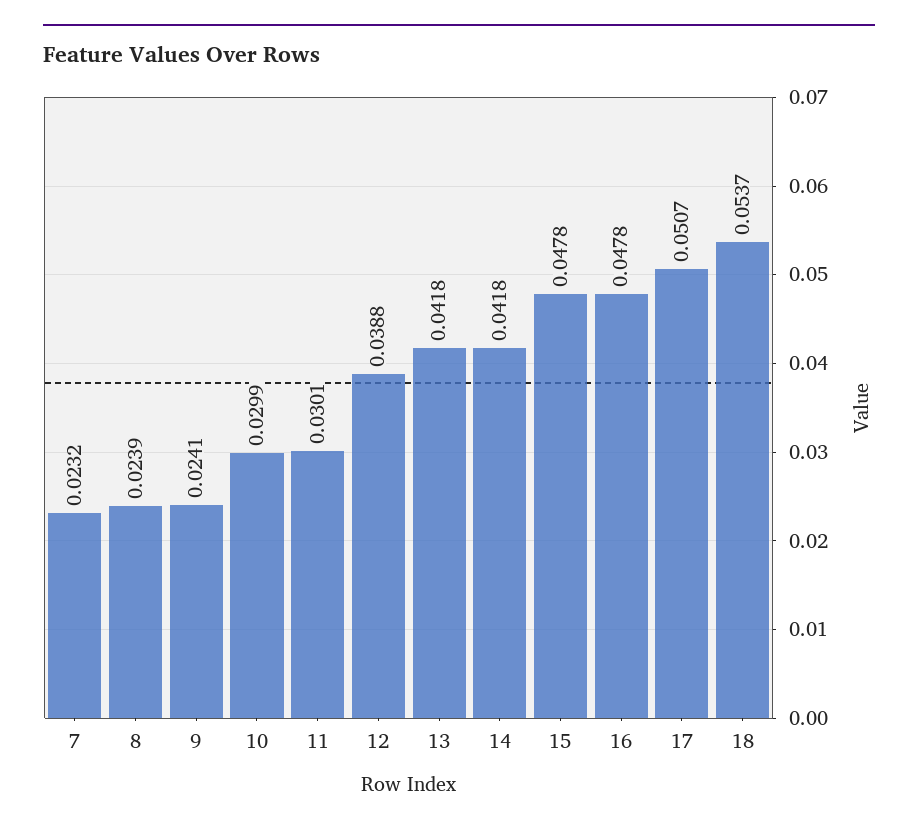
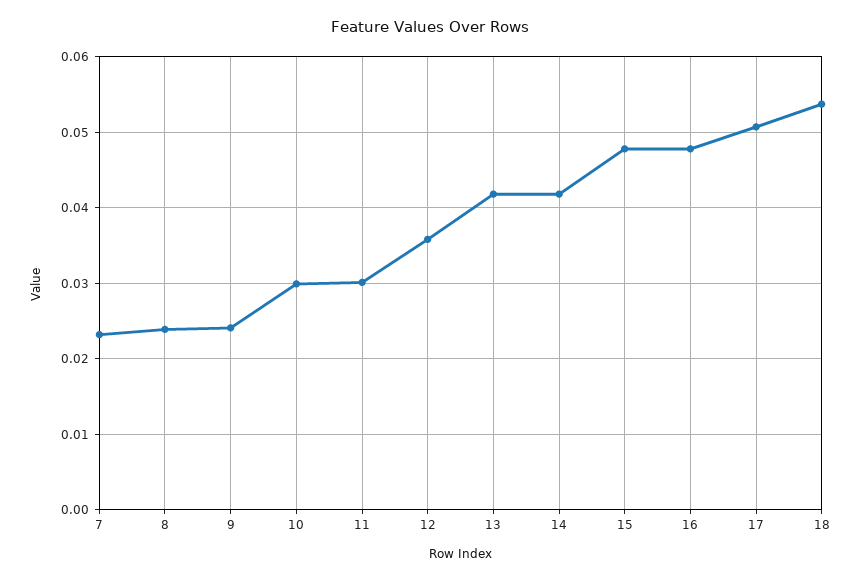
12: 0.0388 -> 0.036

